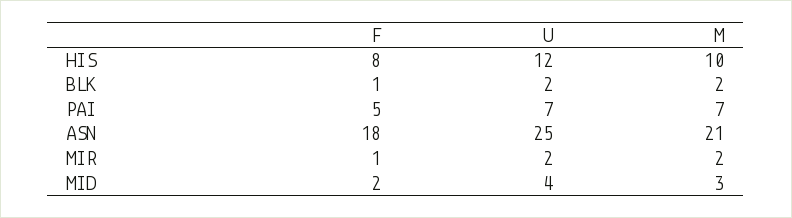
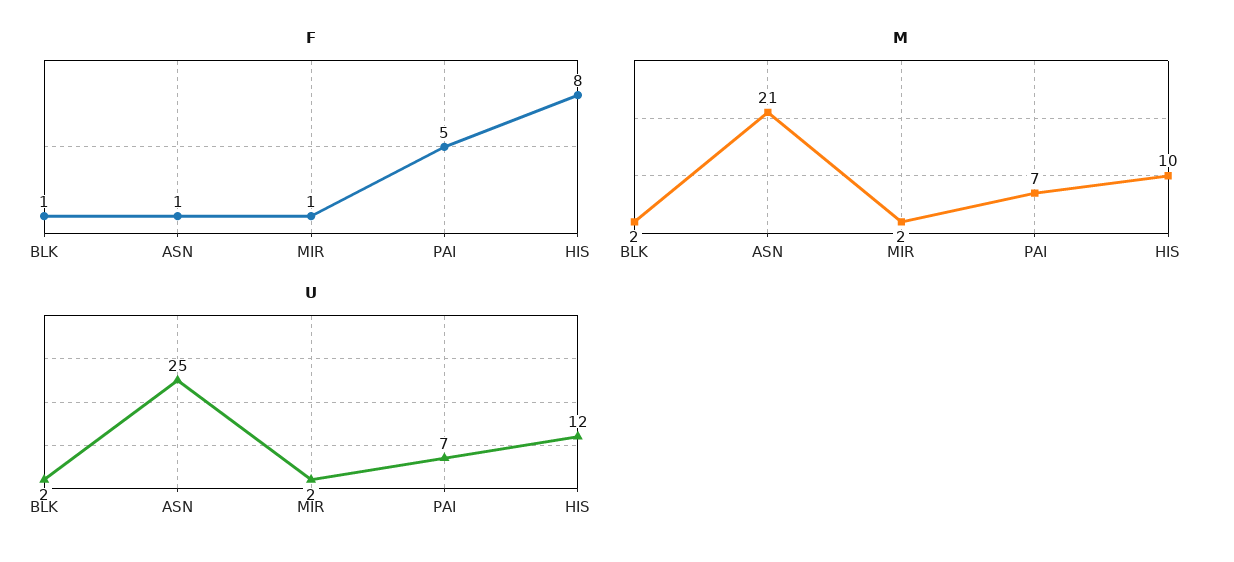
F, ASN: 18 -> 1
F, MID: 2 -> none
U, MID: 4 -> none
M, MID: 3 -> none

